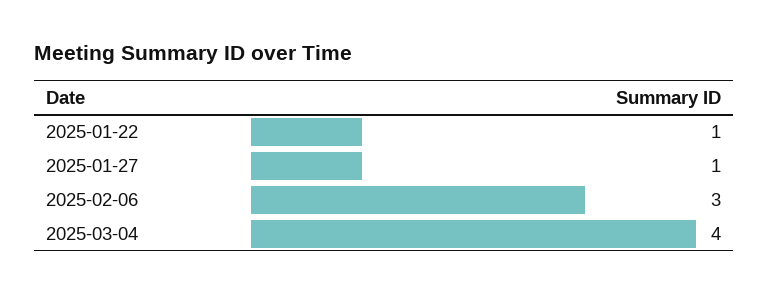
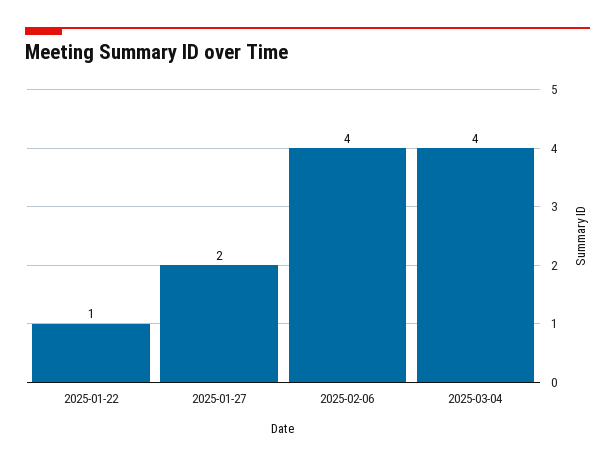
2025-01-27: 1 -> 2
2025-02-06: 3 -> 4

